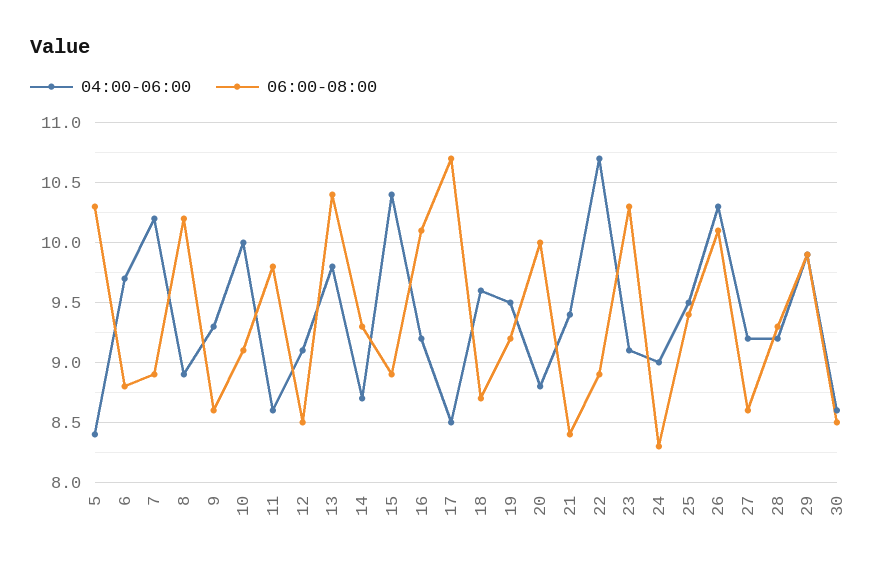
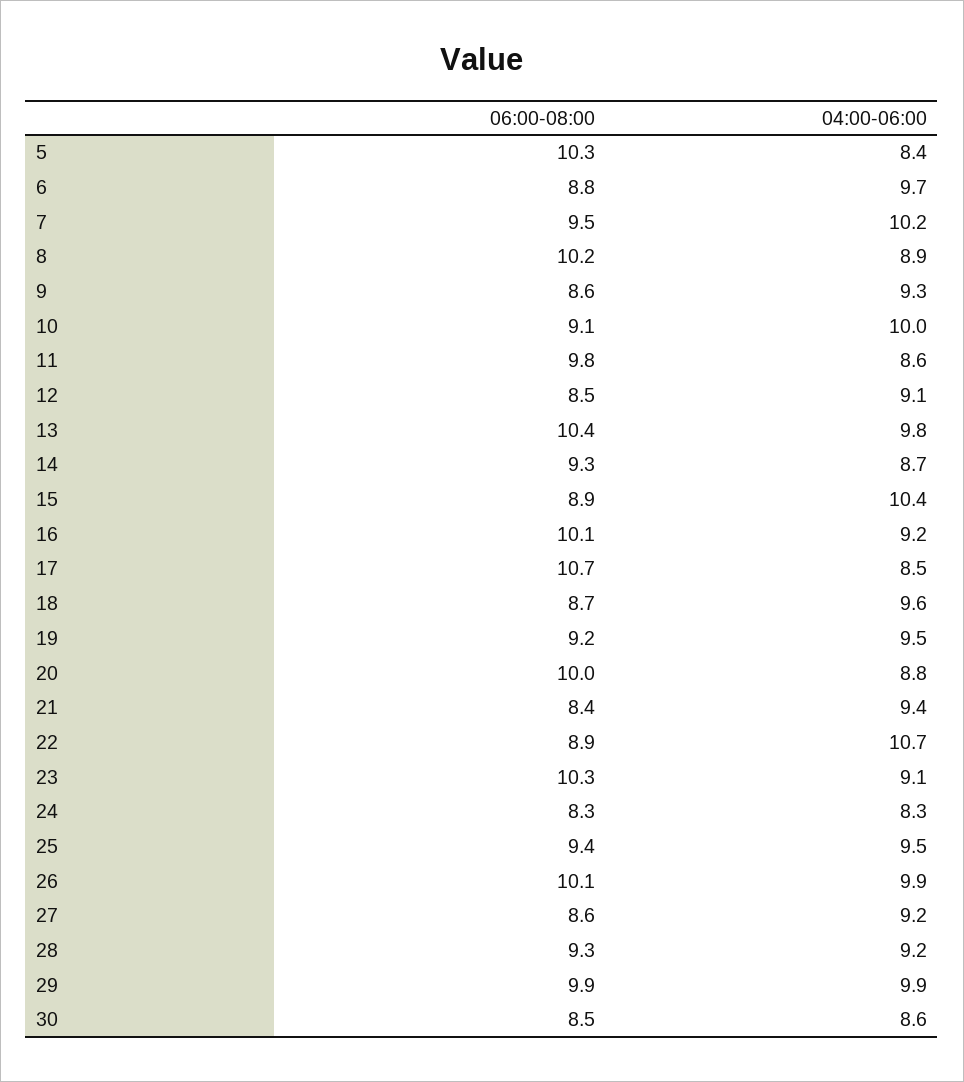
06:00-08:00, 7: 8.9 -> 9.5
04:00-06:00, 24: 9 -> 8.3
04:00-06:00, 26: 10.3 -> 9.9

